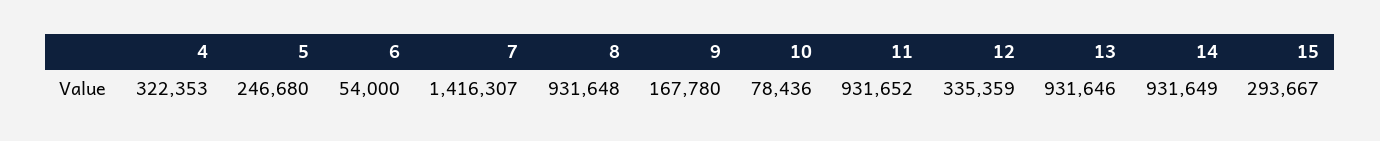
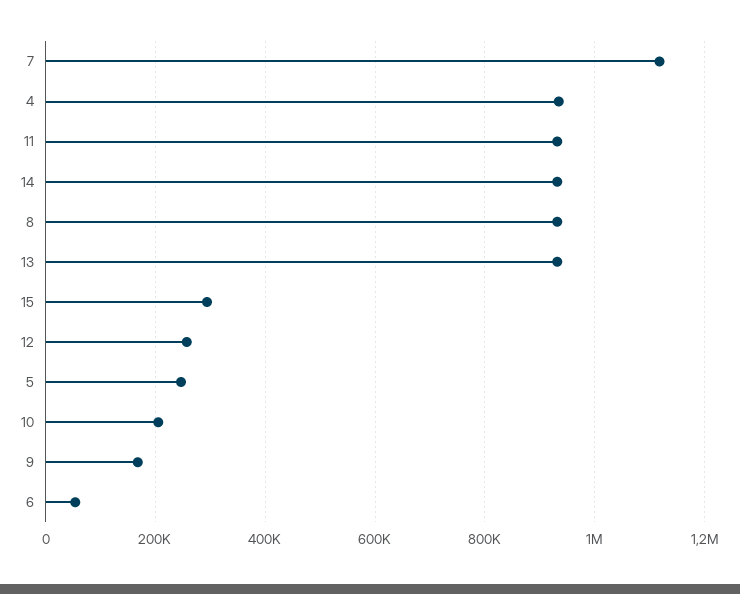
4: 322353 -> 940000
7: 1416307 -> 1120000
10: 78436 -> 200000
12: 335359 -> 260000

